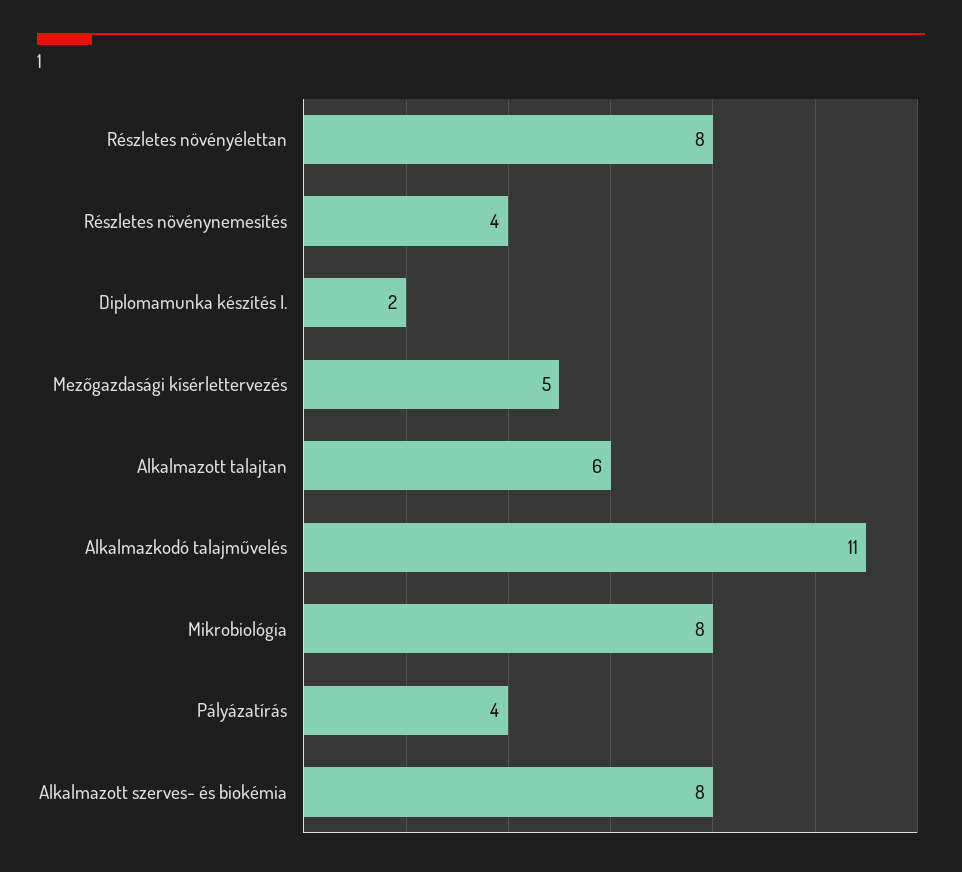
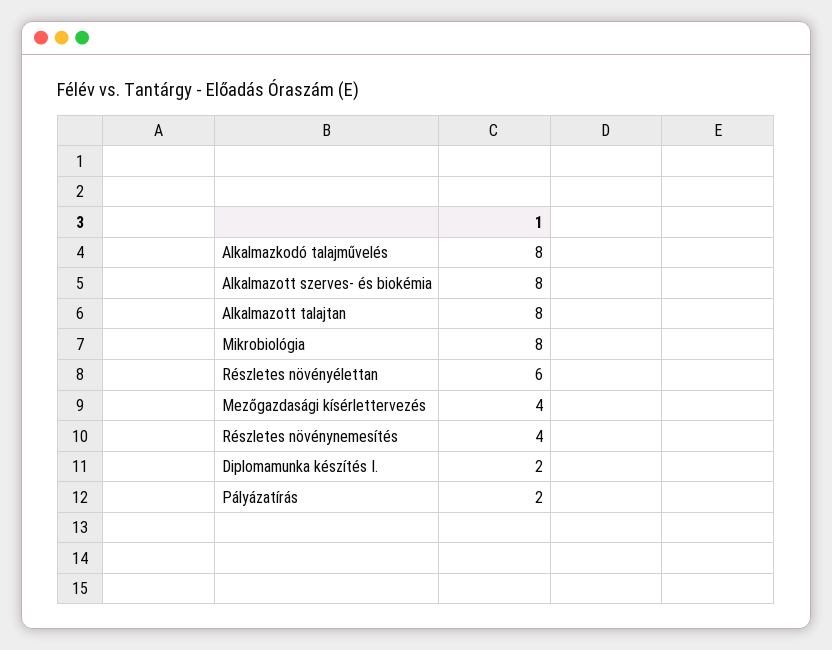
Részletes növényélettan: 8 -> 6
Mezőgazdasági kísérlettervezés: 5 -> 4
Alkalmazott talajtan: 6 -> 8
Alkalmazkodó talajművelés: 11 -> 8
Pályázatírás: 4 -> 2

